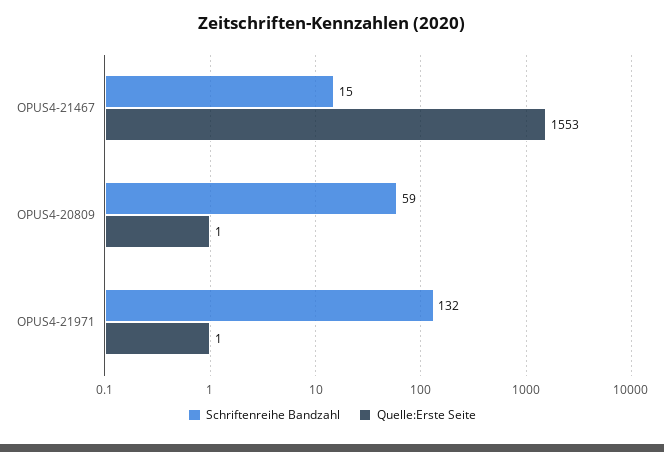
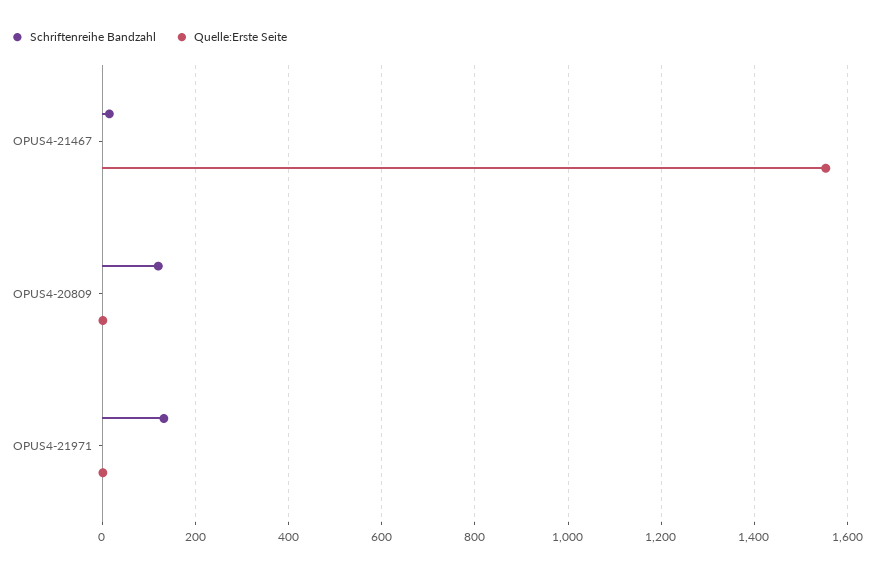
Schriftenreihe Bandzahl, OPUS4-20809: 59 -> 120

